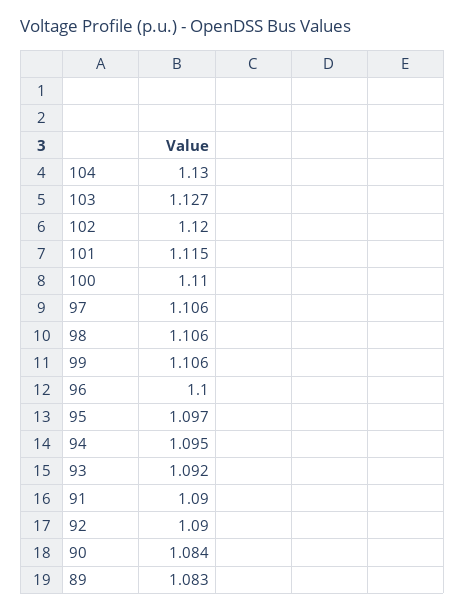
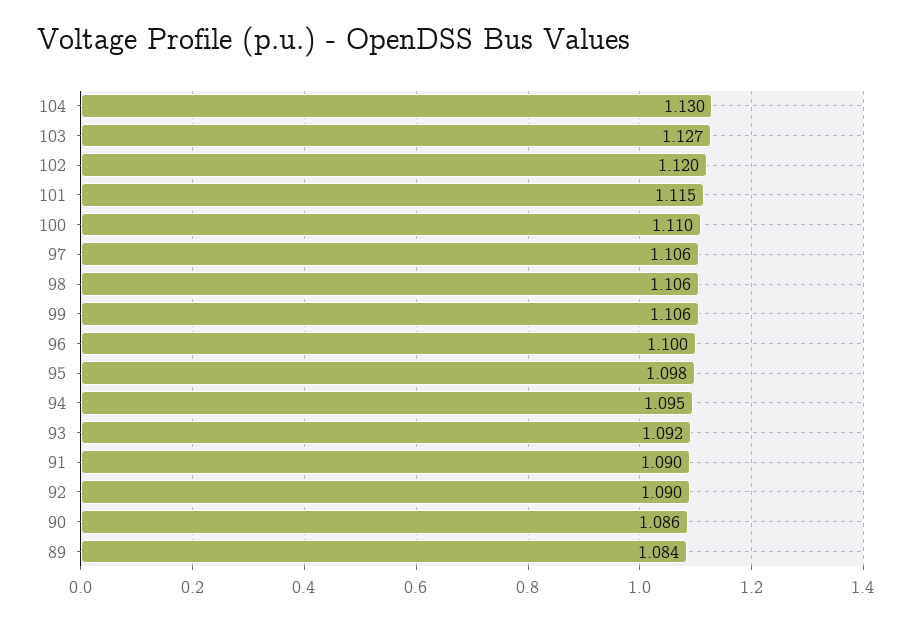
95: 1.097 -> 1.098
90: 1.084 -> 1.086
89: 1.083 -> 1.084

